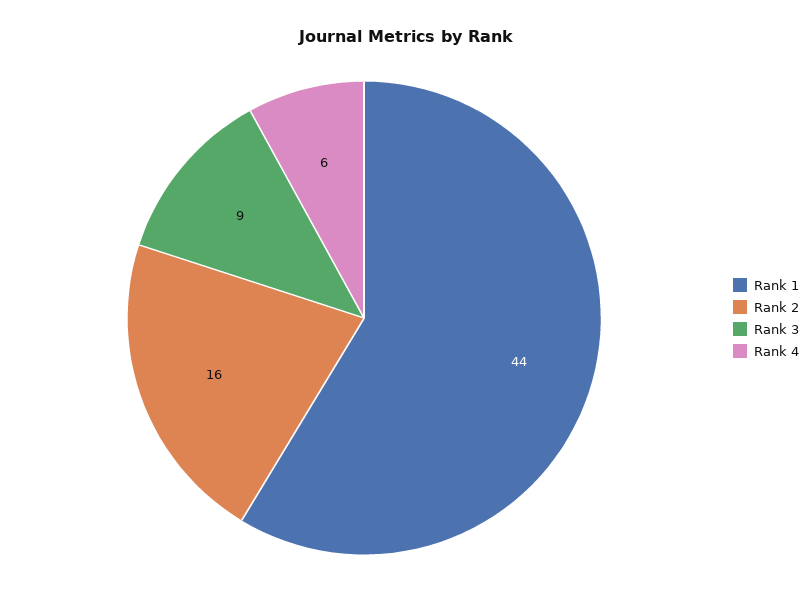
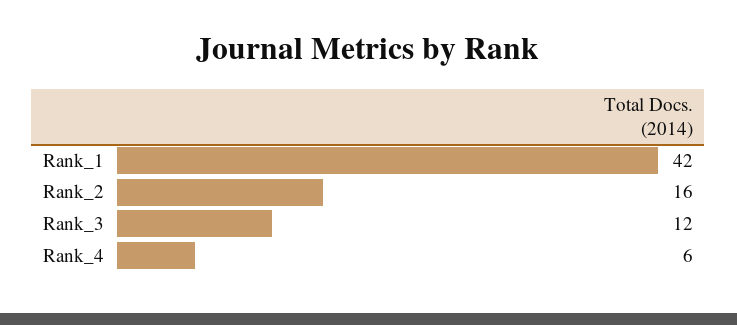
Rank 1: 44 -> 42
Rank 3: 9 -> 12

